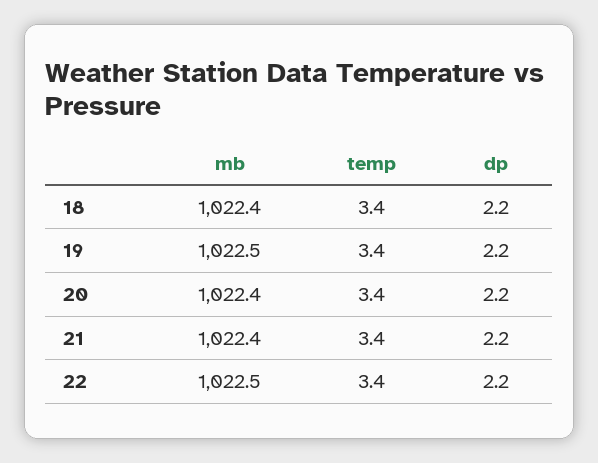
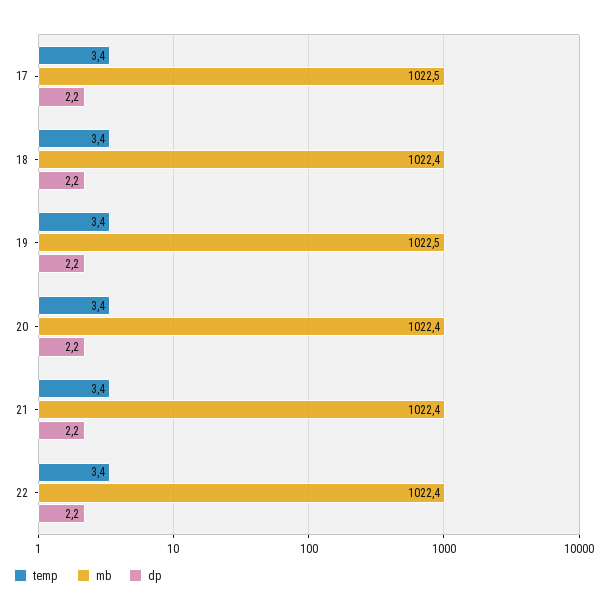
mb, 22: 1022.5 -> 1022.4
temp, 17: none -> 3.4
mb, 17: none -> 1022.5
dp, 17: none -> 2.2

